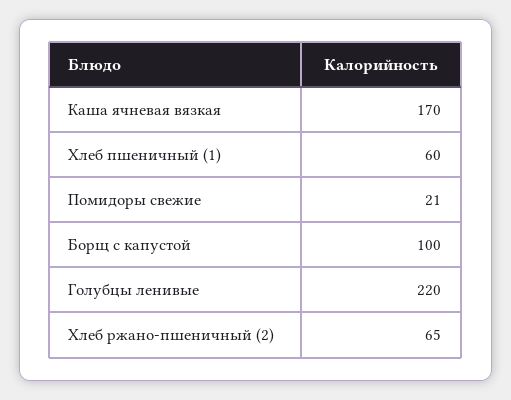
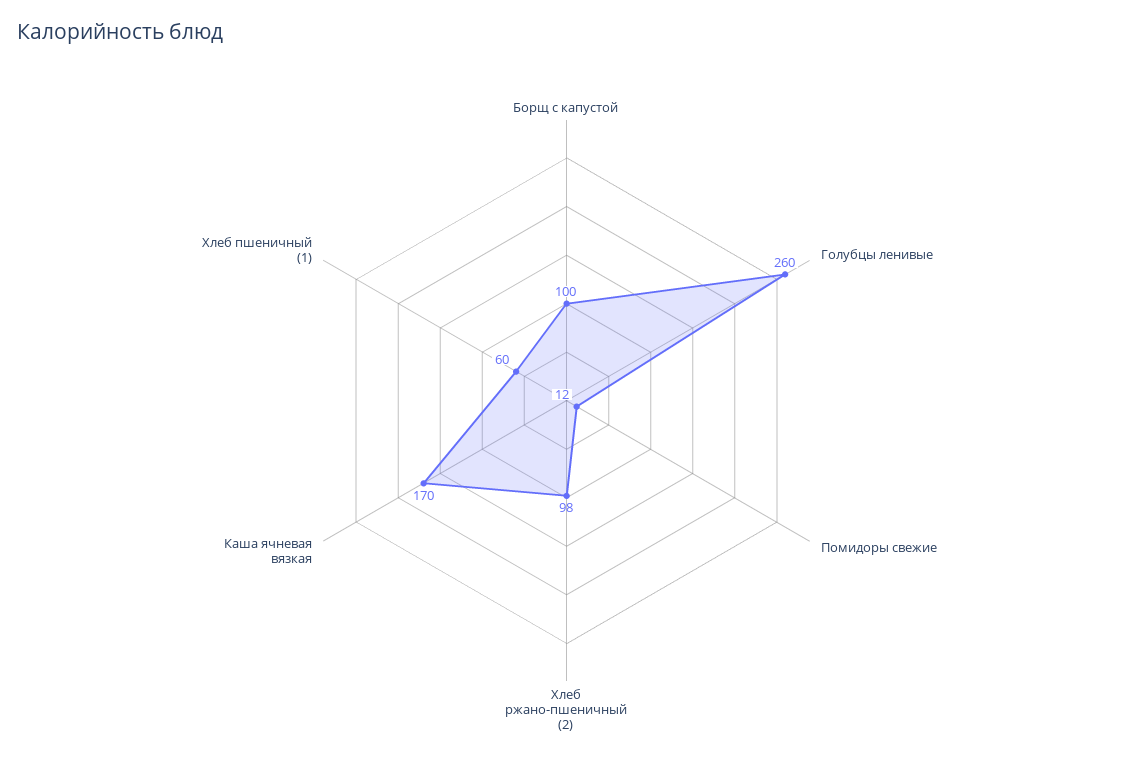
Помидоры свежие: 21 -> 12
Голубцы ленивые: 220 -> 260
Хлеб ржано-пшеничный (2): 65 -> 98

